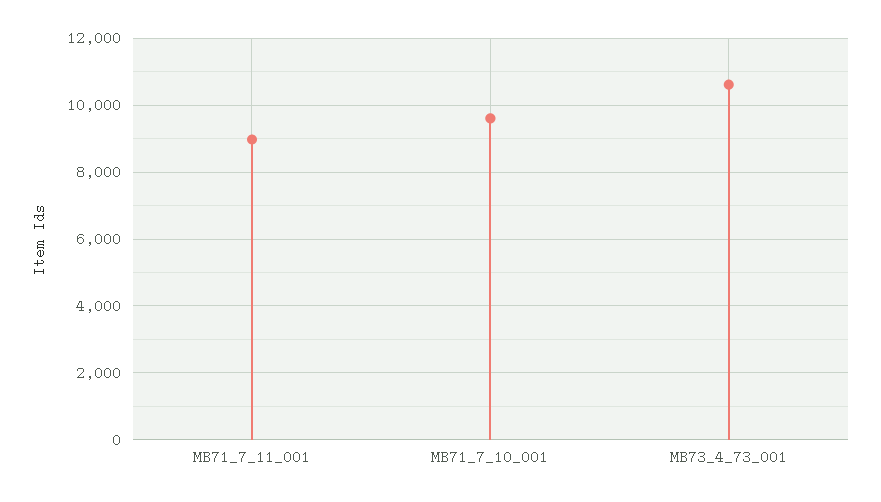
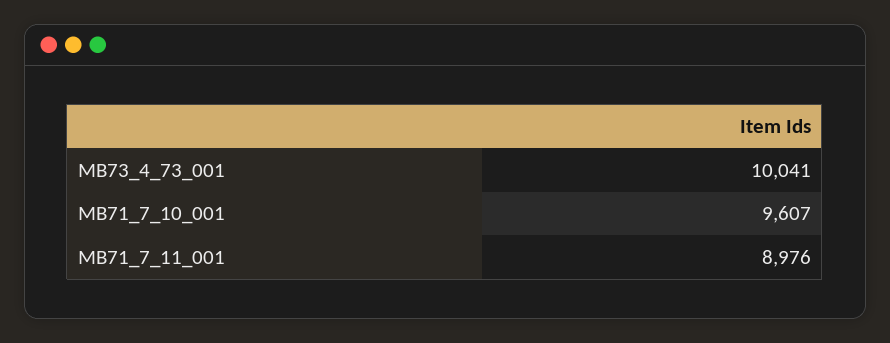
MB73_4_73_001: 10600 -> 10041

